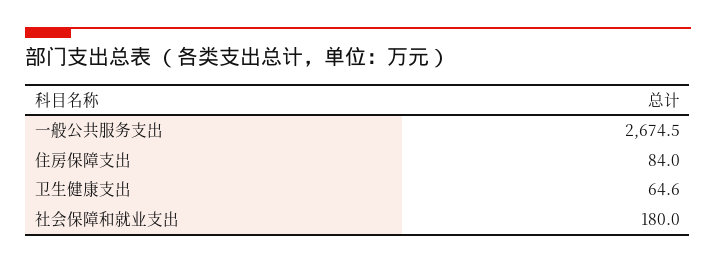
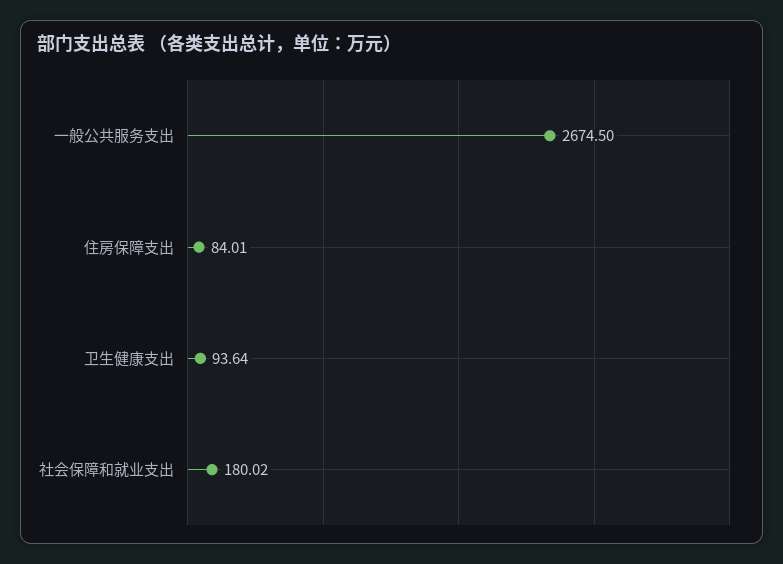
卫生健康支出: 64.6 -> 93.64

